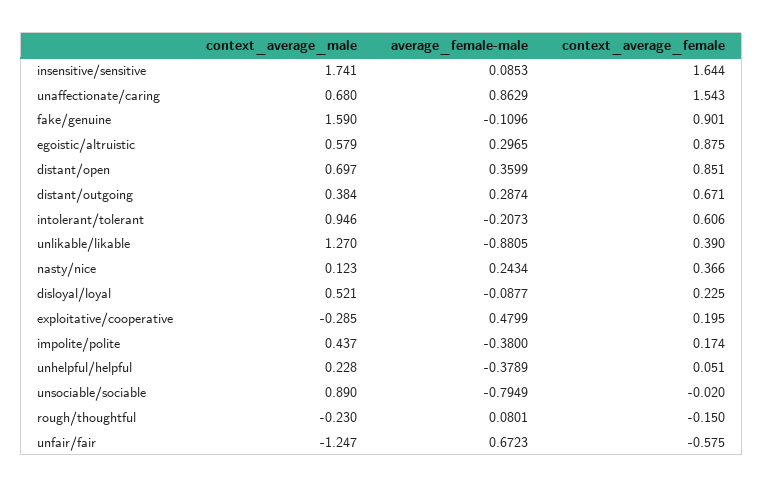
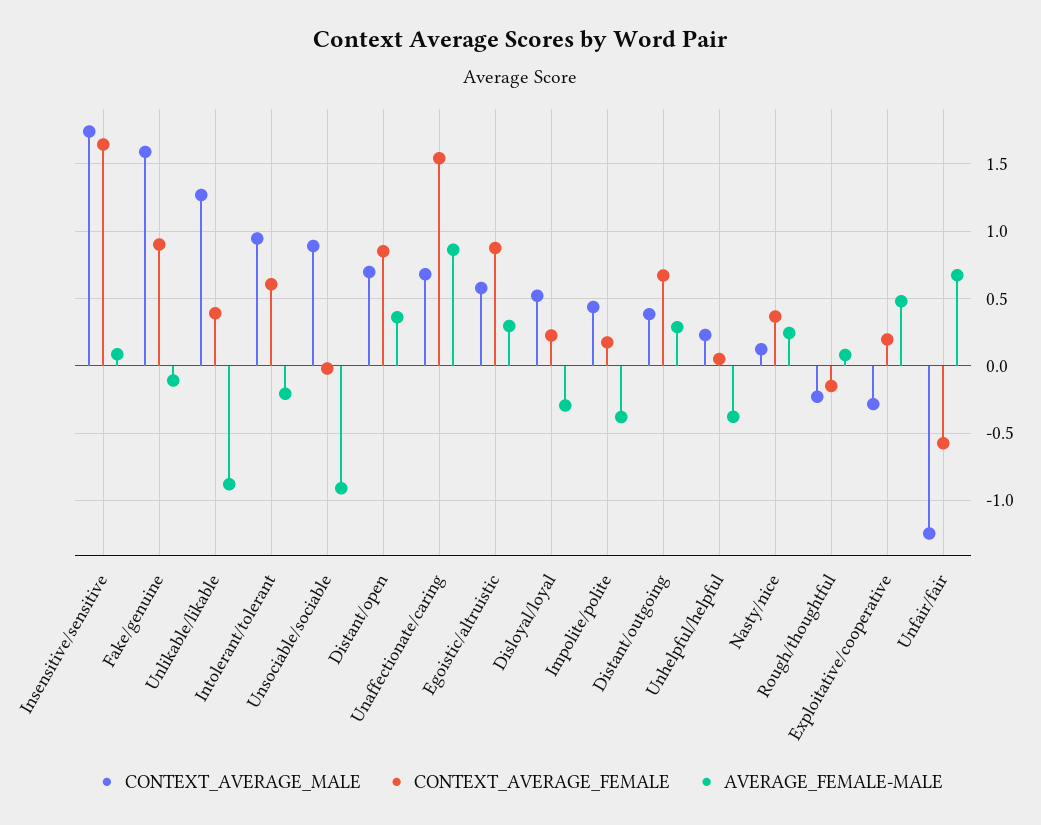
average_female-male, disloyal/loyal: -0.0877 -> -0.3
average_female-male, unsociable/sociable: -0.7949 -> -0.9

